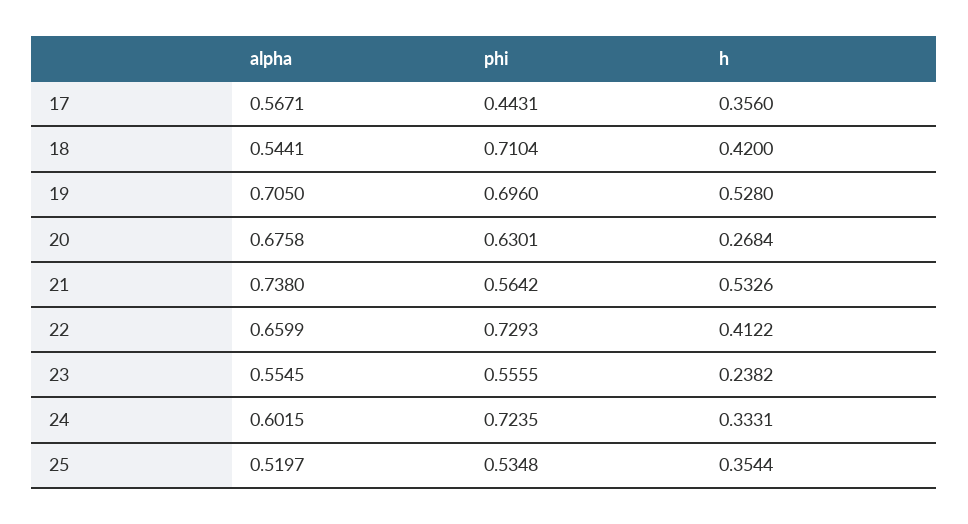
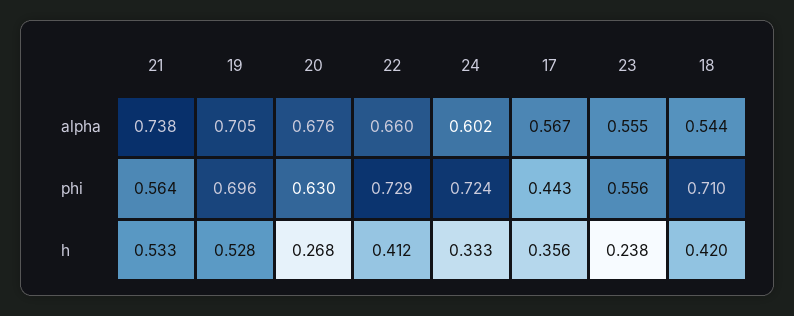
alpha, 25: 0.5197 -> none
phi, 25: 0.5348 -> none
h, 25: 0.3544 -> none

